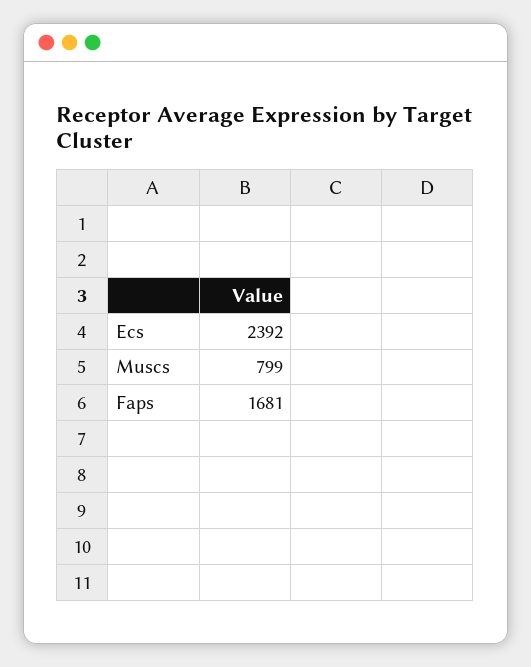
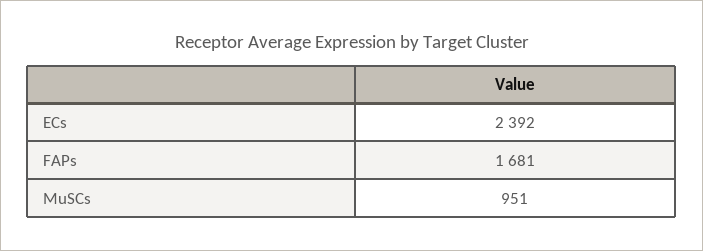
Muscs: 799 -> 951

